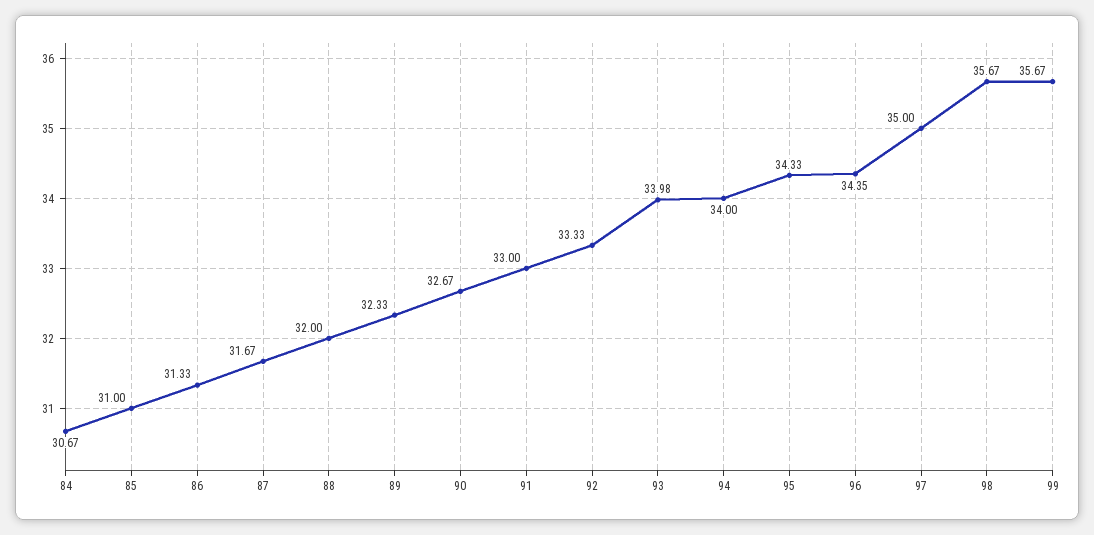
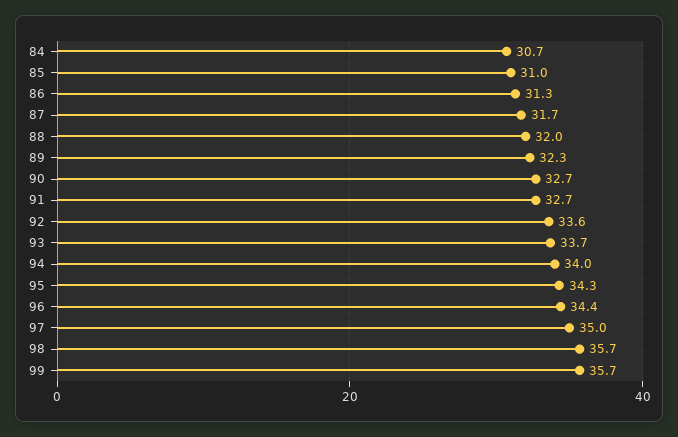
91: 33 -> 32.7
92: 33.33 -> 33.6
93: 33.98 -> 33.7

